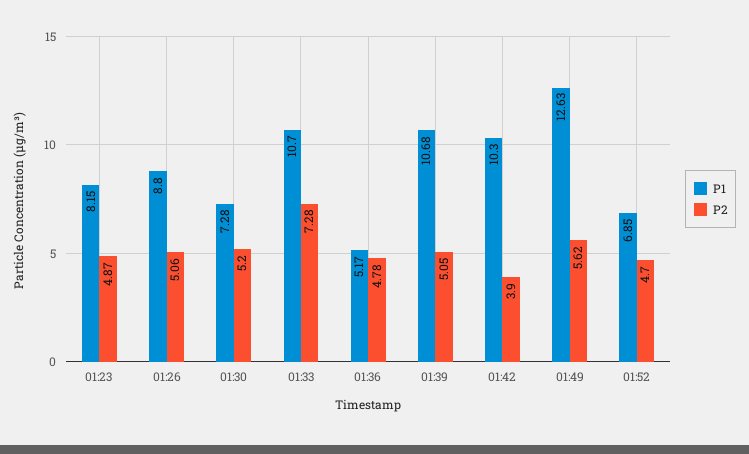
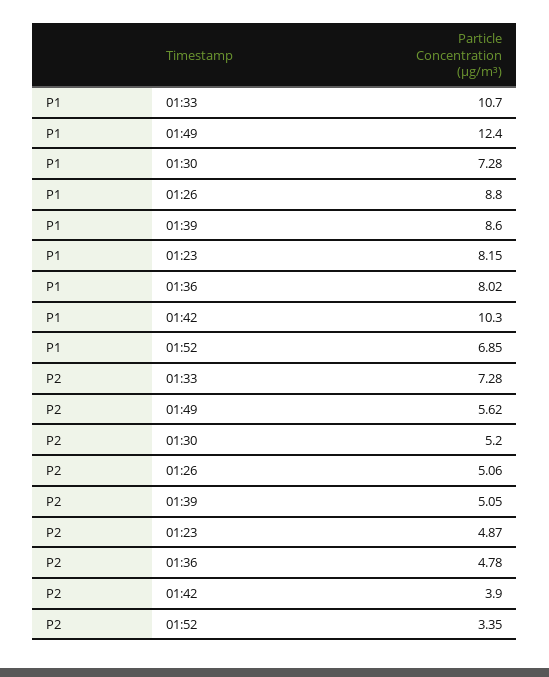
P1, 01:36: 5.17 -> 8.02
P1, 01:39: 10.68 -> 8.6
P1, 01:49: 12.63 -> 12.4
P2, 01:52: 4.7 -> 3.35

